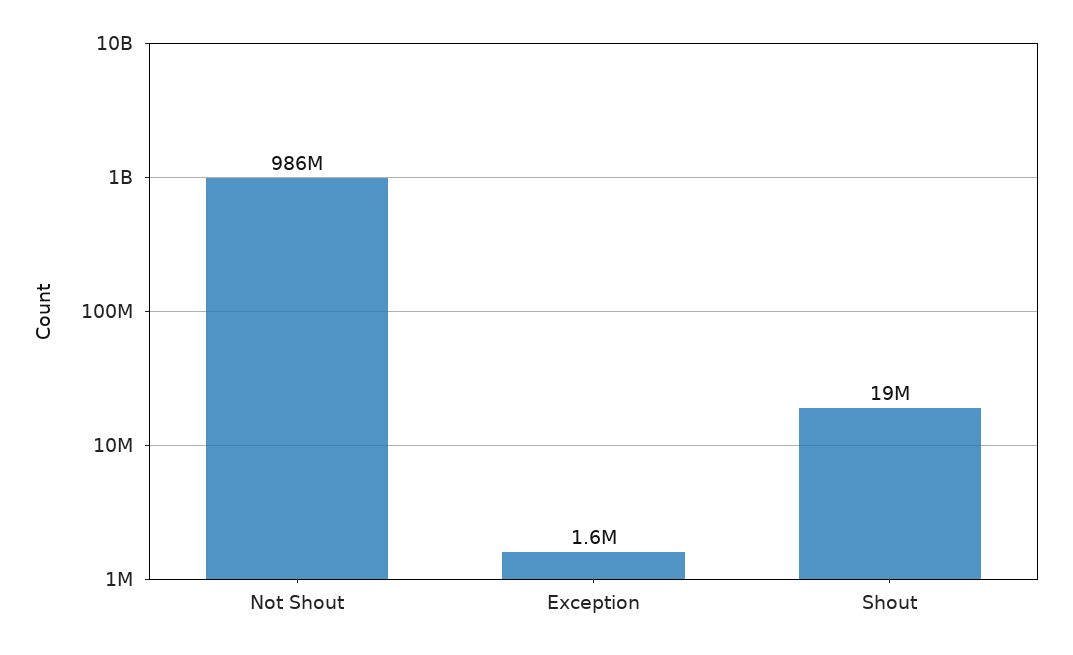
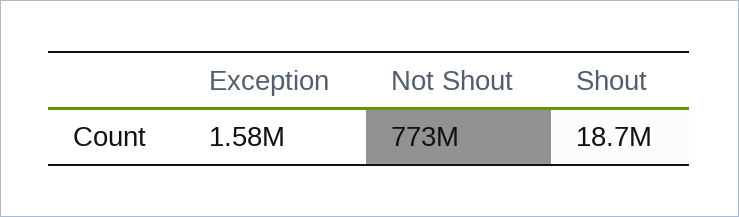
Not Shout: 986000000 -> 773000000

